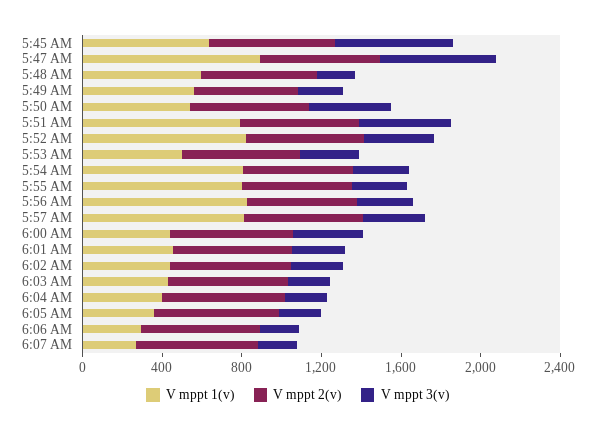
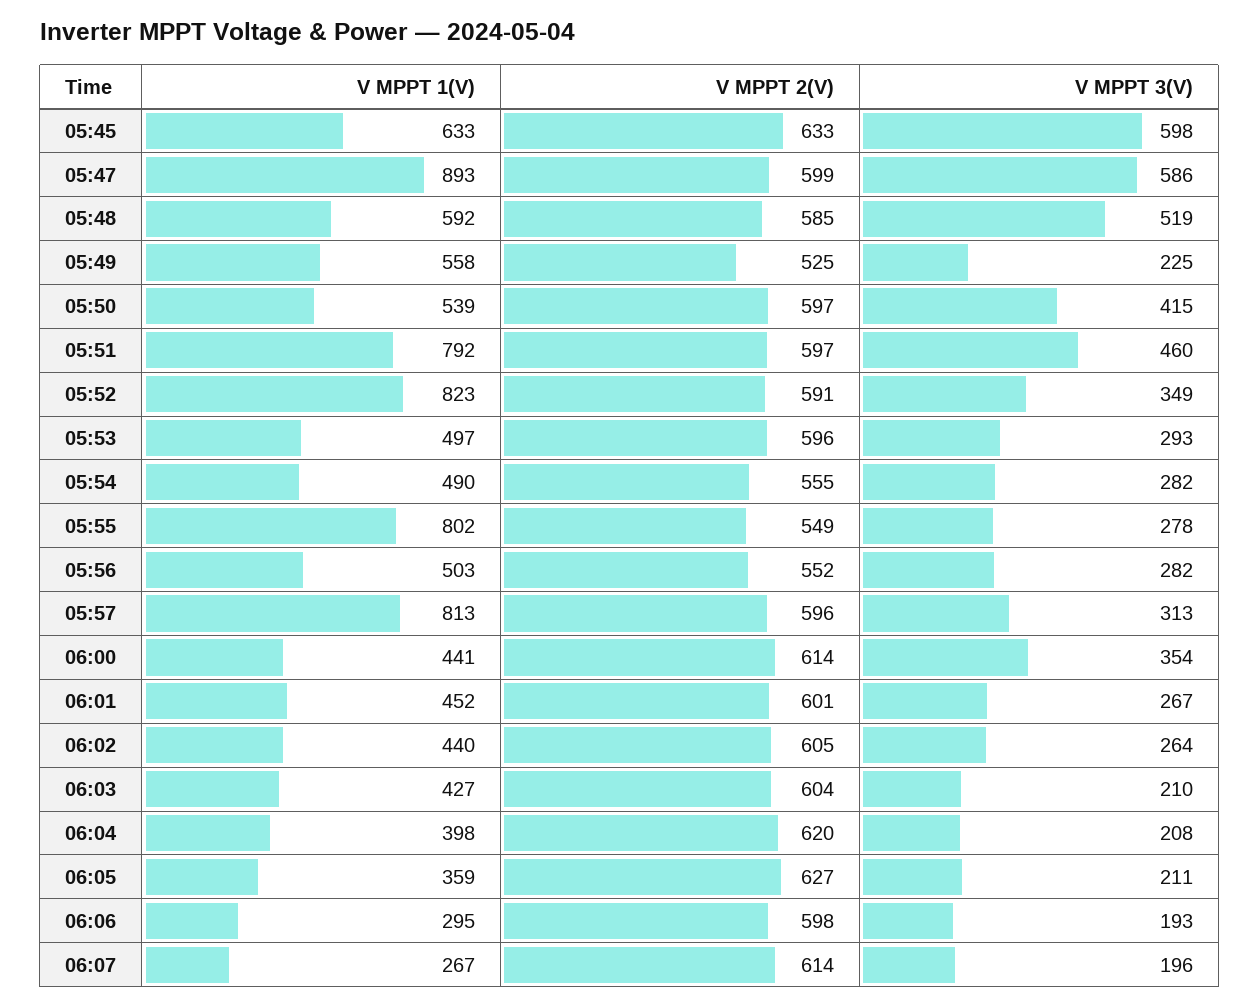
V mppt 3(v), 5:48 AM: 200 -> 519
V mppt 1(v), 5:54 AM: 800 -> 490
V mppt 1(v), 5:56 AM: 800 -> 503

